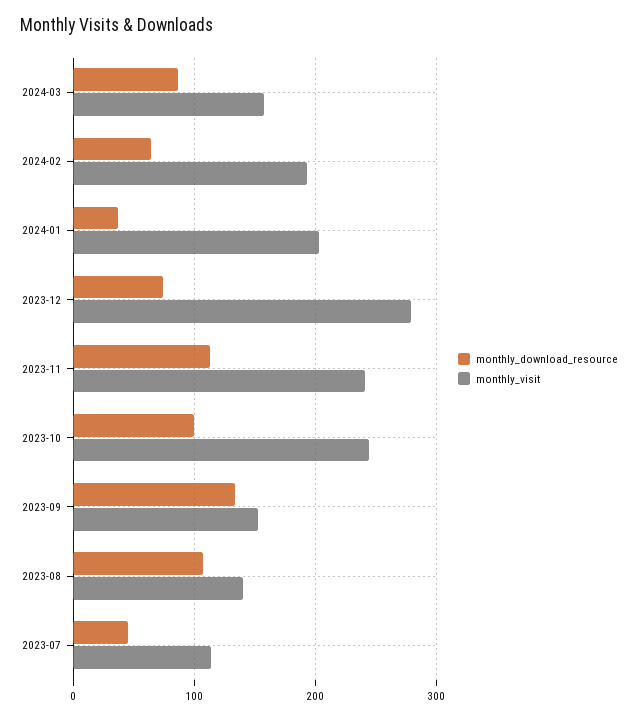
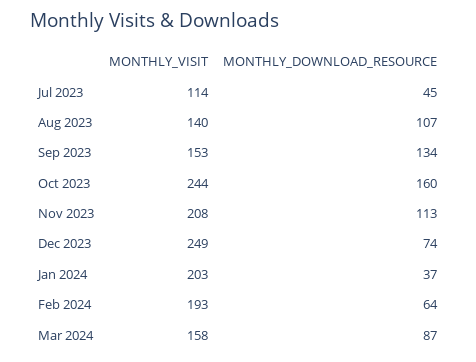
monthly_visit, 2023-12: 280 -> 249
monthly_visit, 2023-11: 240 -> 208
monthly_download_resource, 2023-10: 100 -> 160

